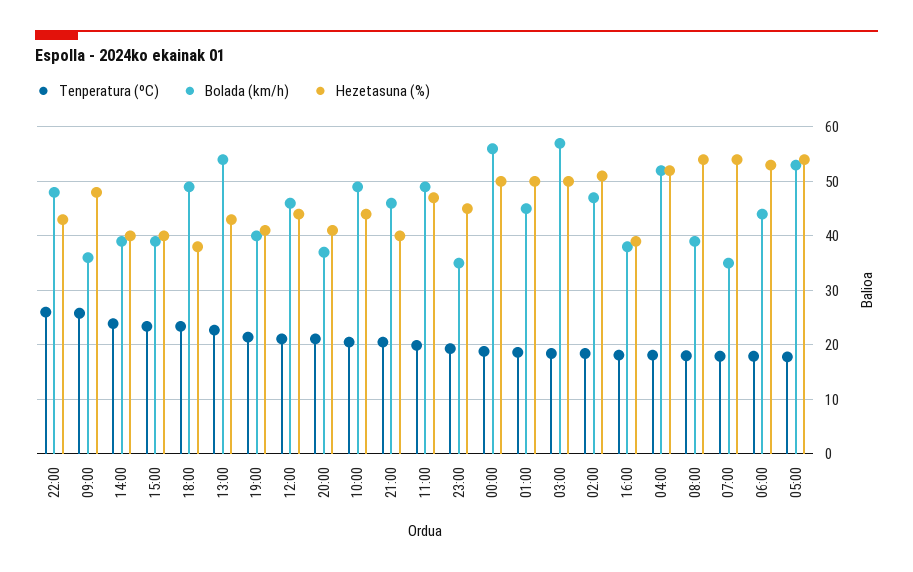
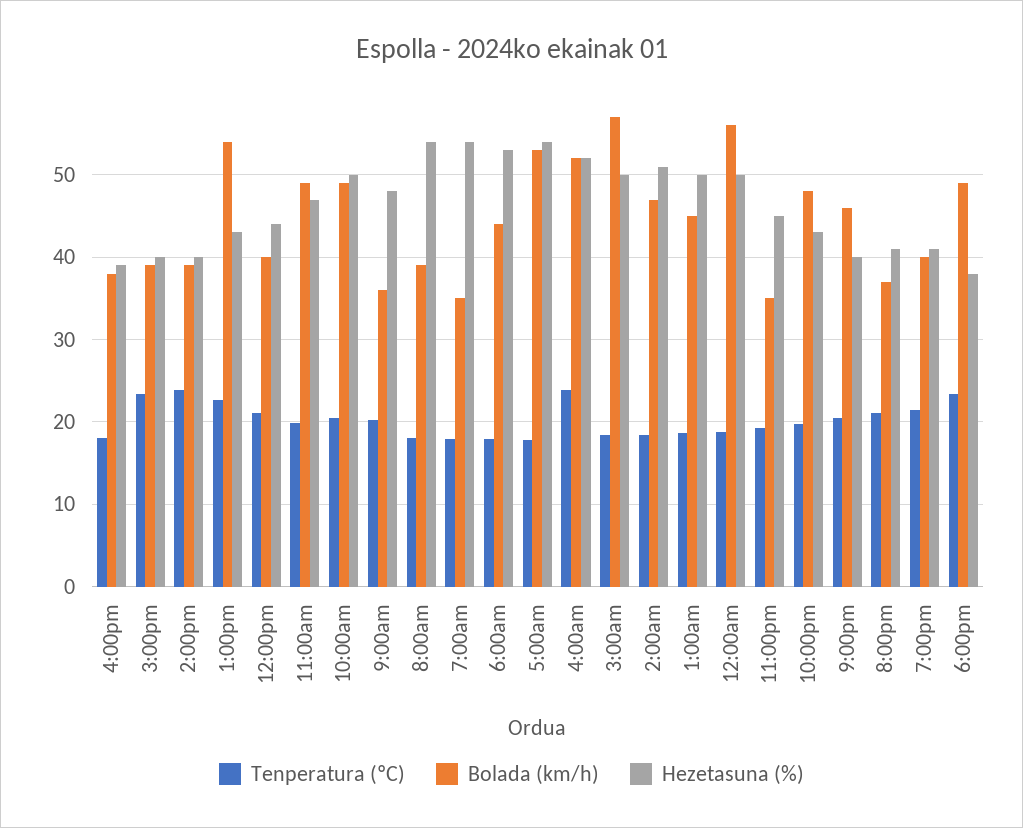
Tenperatura (ºC), 22:00: 26 -> 20
Tenperatura (ºC), 09:00: 26 -> 20
Bolada (km/h), 12:00: 46 -> 40
Hezetasuna (%), 10:00: 44 -> 50
Tenperatura (ºC), 04:00: 18 -> 24

